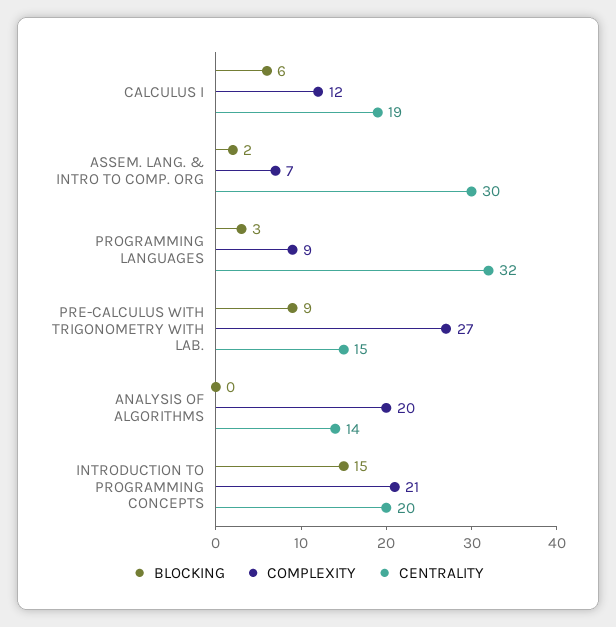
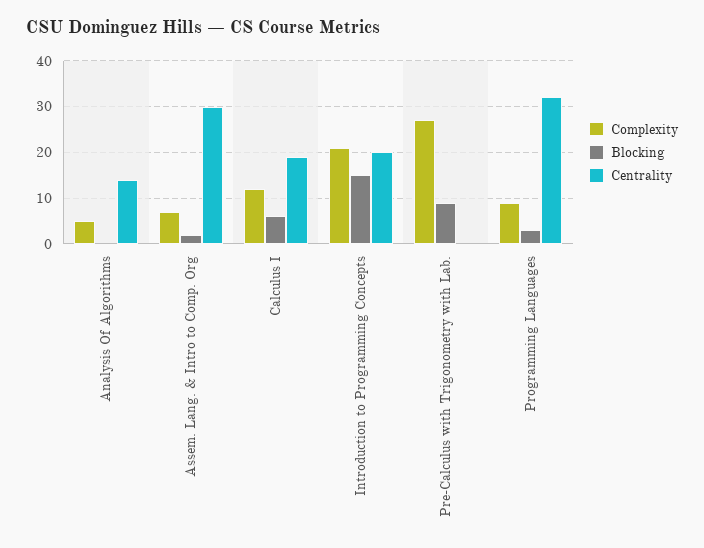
CENTRALITY, PRE-CALCULUS WITH TRIGONOMETRY WITH LAB.: 15 -> 0
COMPLEXITY, ANALYSIS OF ALGORITHMS: 20 -> 5

